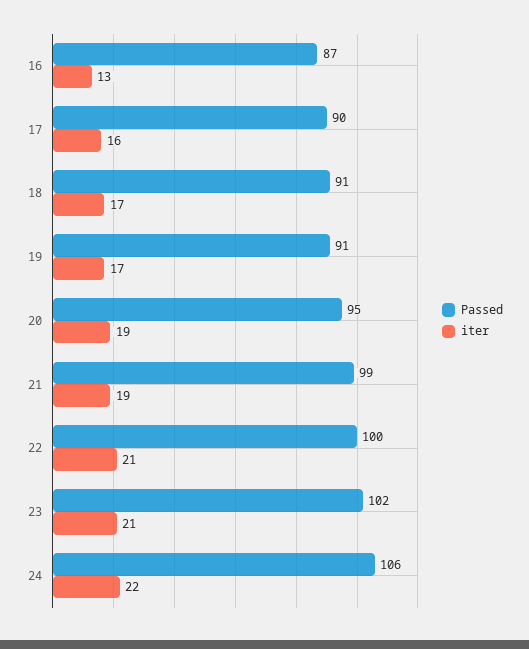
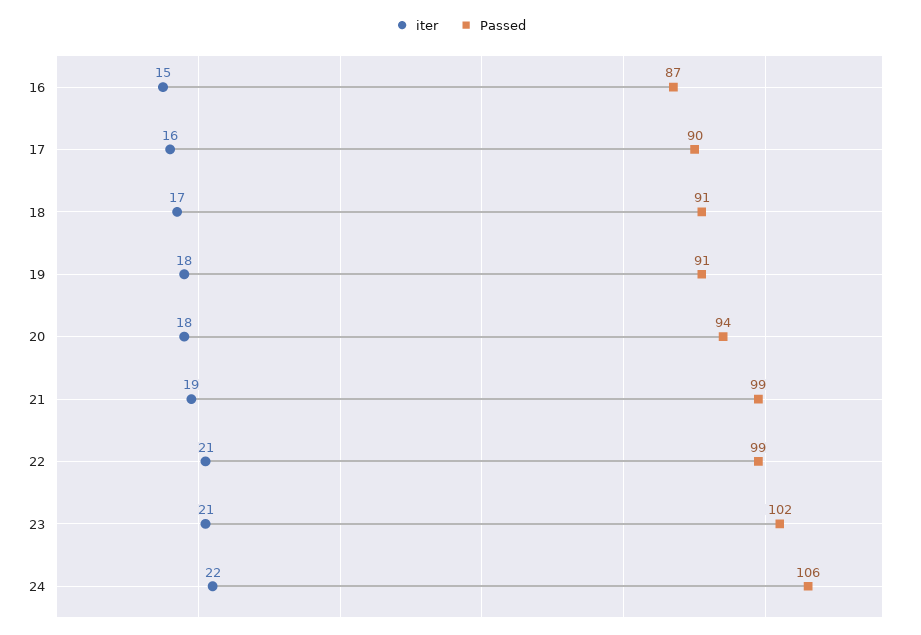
iter, 16: 13 -> 15
iter, 19: 17 -> 18
Passed, 20: 95 -> 94
iter, 20: 19 -> 18
Passed, 22: 100 -> 99

